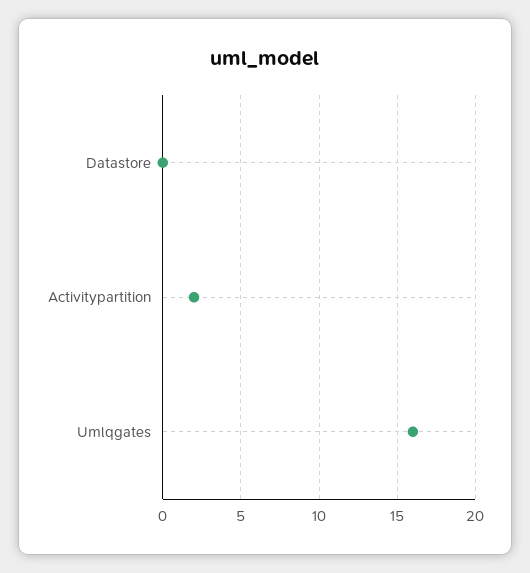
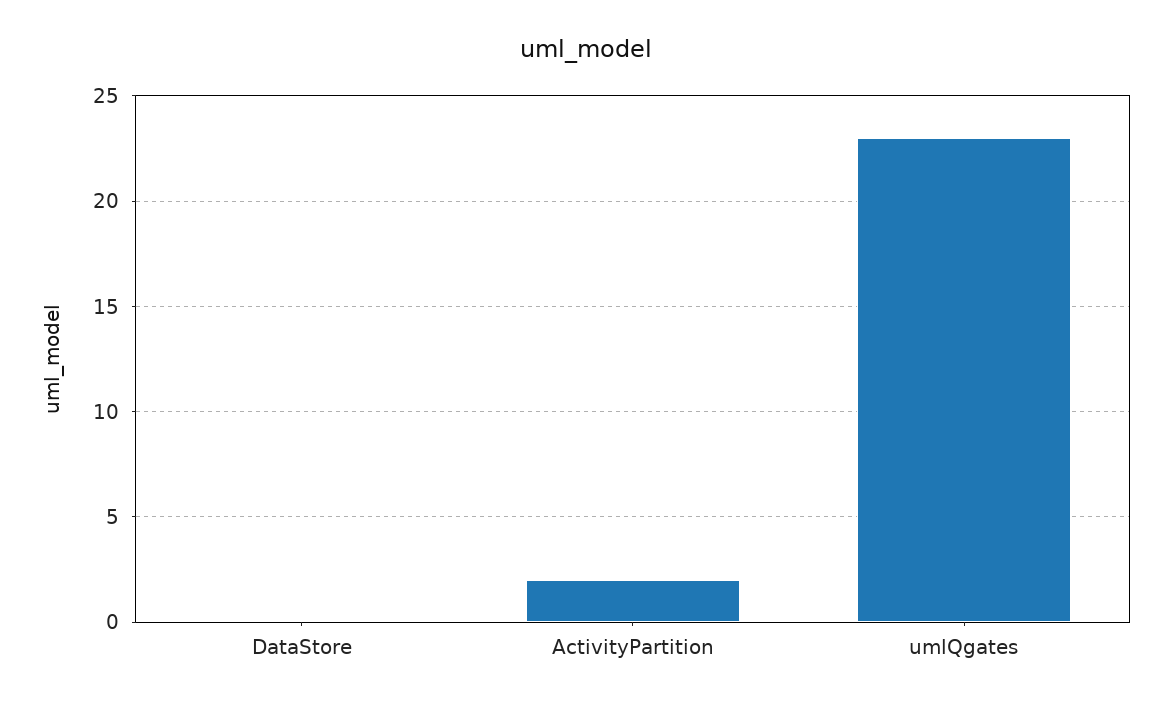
Umlqgates: 16 -> 23

